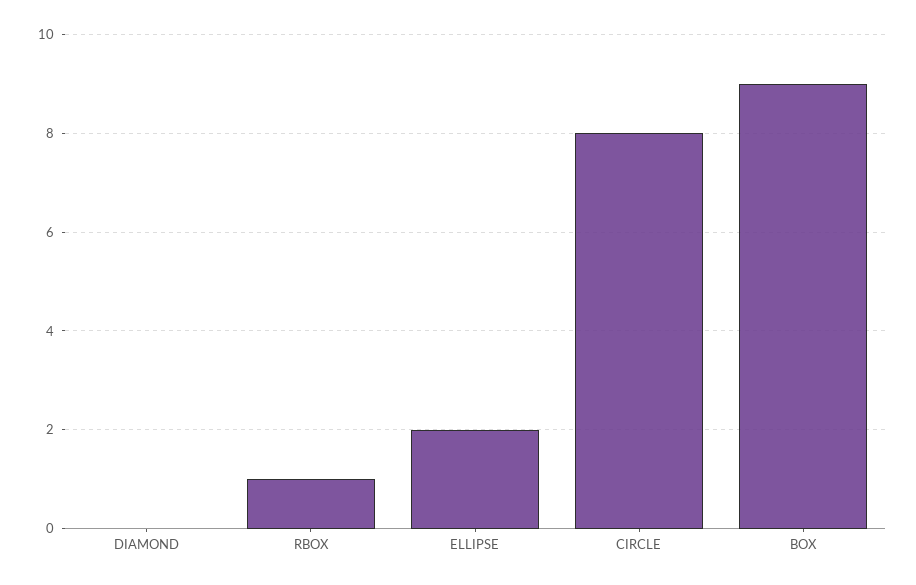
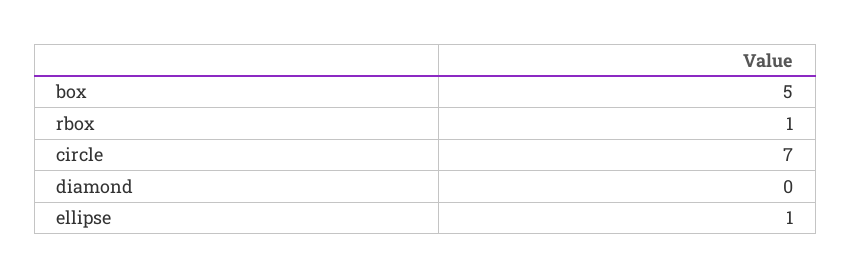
ELLIPSE: 2 -> 1
CIRCLE: 8 -> 7
BOX: 9 -> 5

